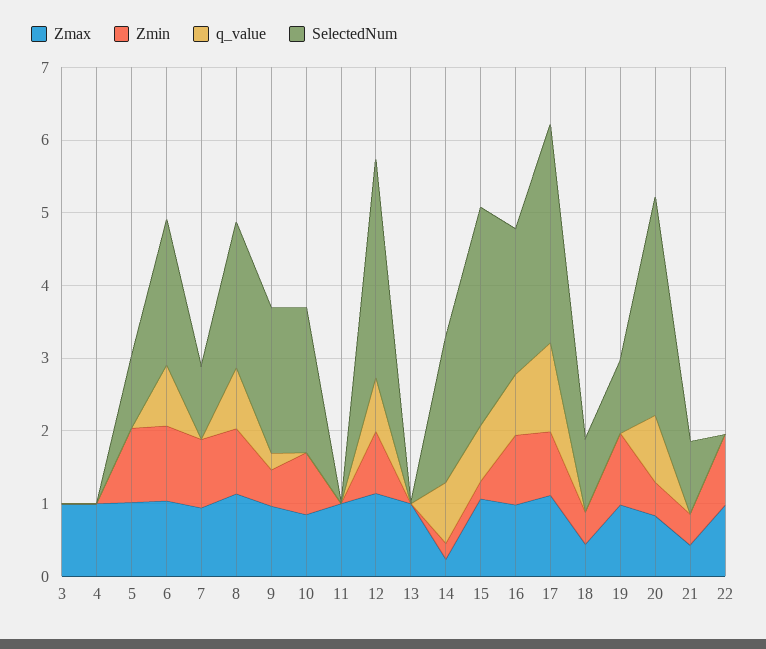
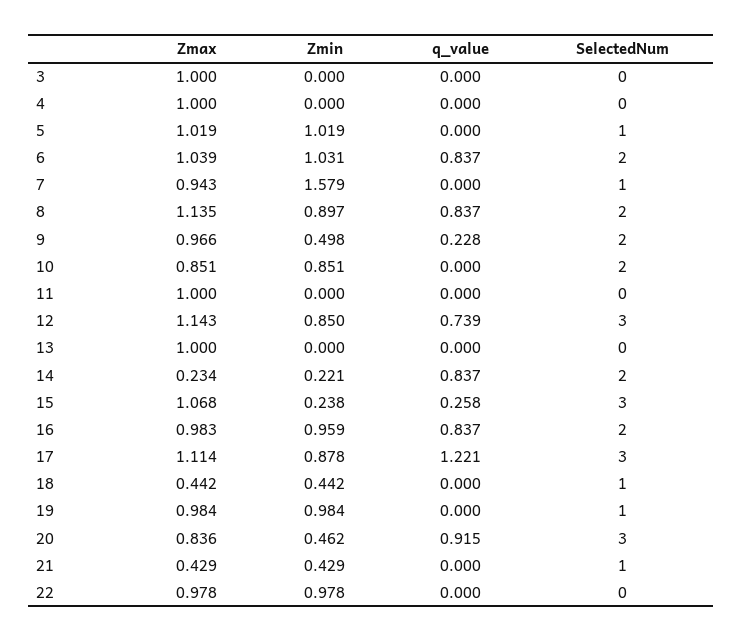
Zmin, 7: 1 -> 1.579
q_value, 15: 0.8 -> 0.258

